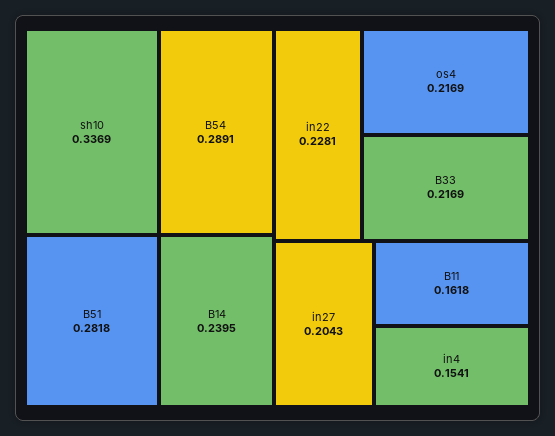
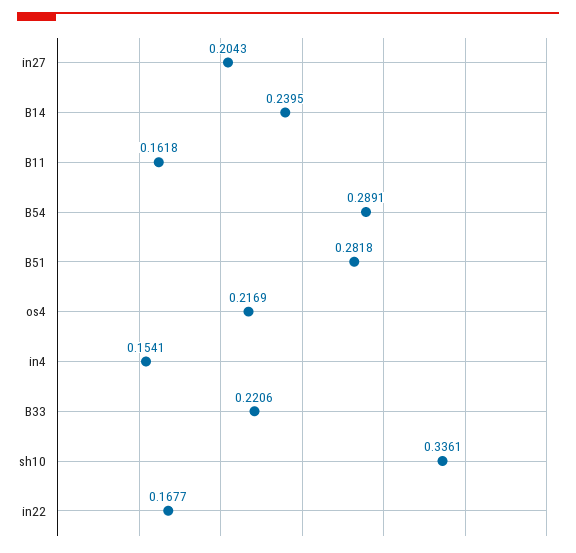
sh10: 0.3369 -> 0.3361
in22: 0.2281 -> 0.1677
B33: 0.2169 -> 0.2206

